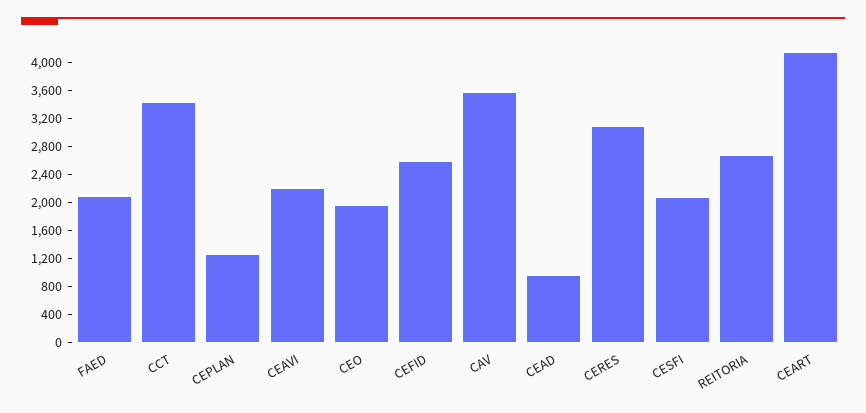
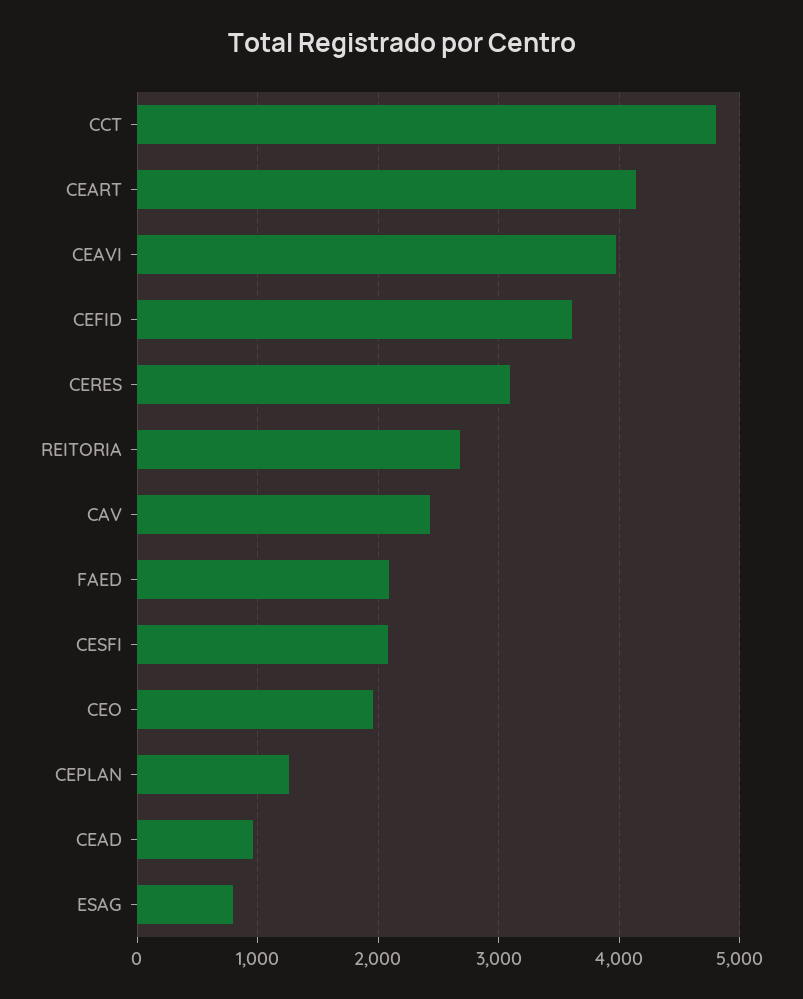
CCT: 3400 -> 4800
CEAVI: 2200 -> 4000
CEFID: 2600 -> 3600
CAV: 3600 -> 2400
ESAG: none -> 800

